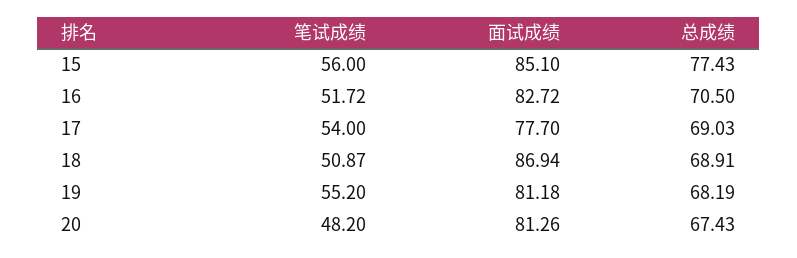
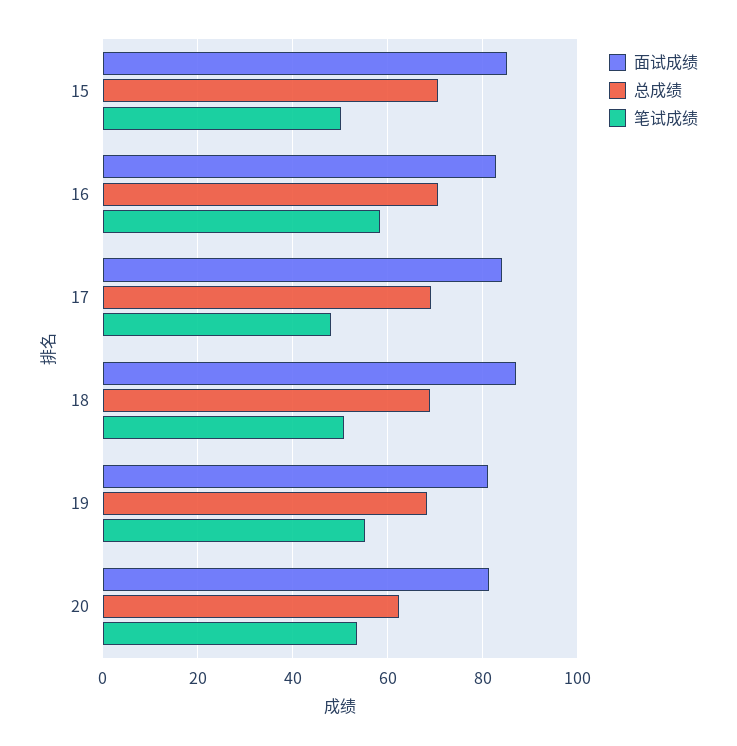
笔试成绩, 15: 56 -> 50
总成绩, 15: 77.43 -> 70
笔试成绩, 16: 51.72 -> 58
笔试成绩, 17: 54 -> 48
面试成绩, 17: 77.7 -> 84
笔试成绩, 20: 48.2 -> 54
总成绩, 20: 67.43 -> 62

